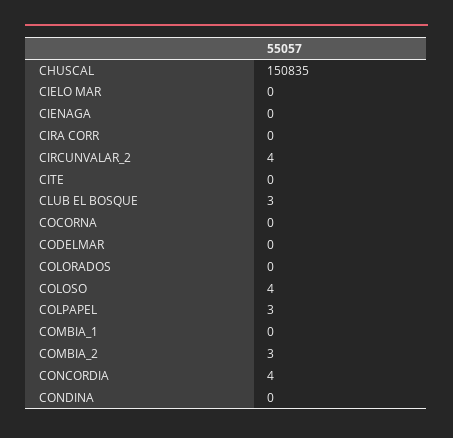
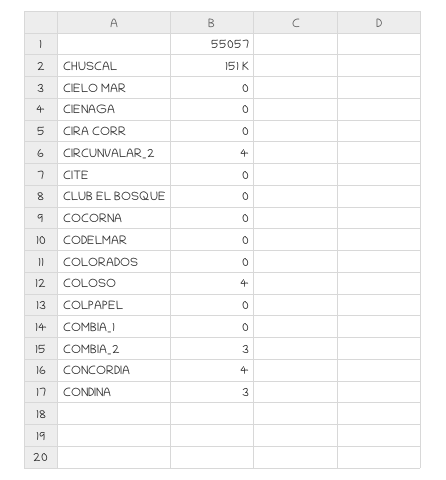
CLUB EL BOSQUE: 3 -> 0
COLPAPEL: 3 -> 0
CONDINA: 0 -> 3

